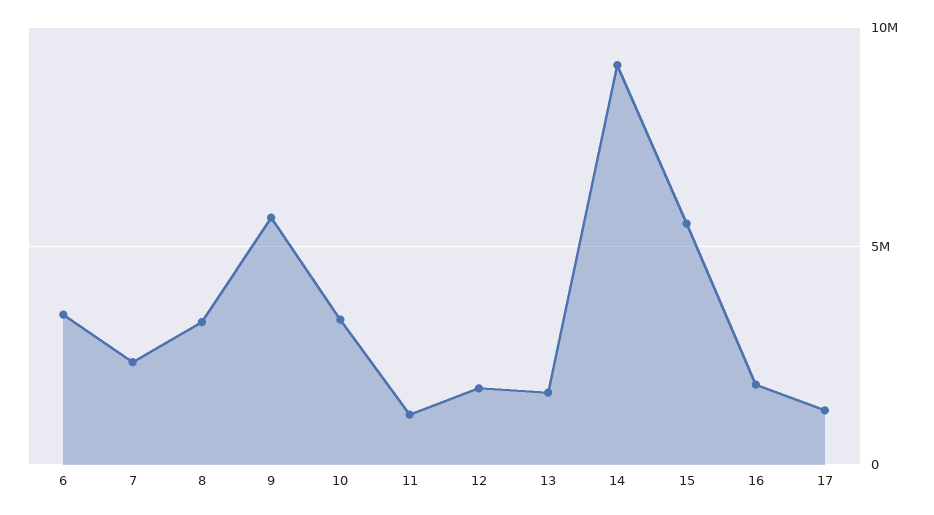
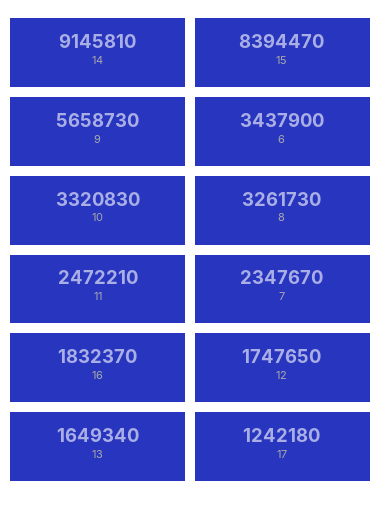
11: 1000000 -> 2472210
15: 5500000 -> 8394470

